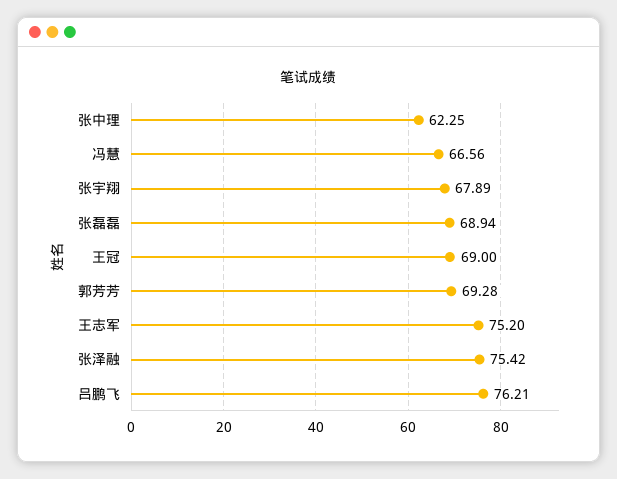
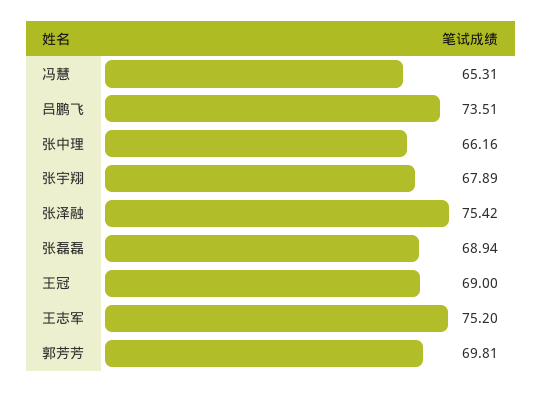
张中理: 62.25 -> 66.16
冯慧: 66.56 -> 65.31
郭芳芳: 69.28 -> 69.81
吕鹏飞: 76.21 -> 73.51

